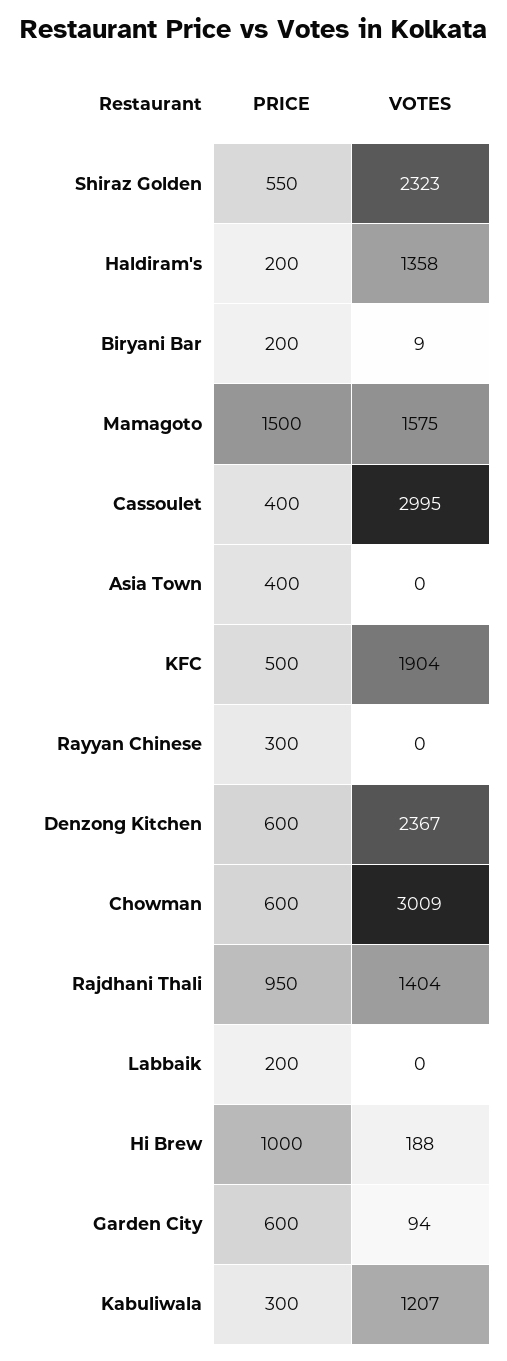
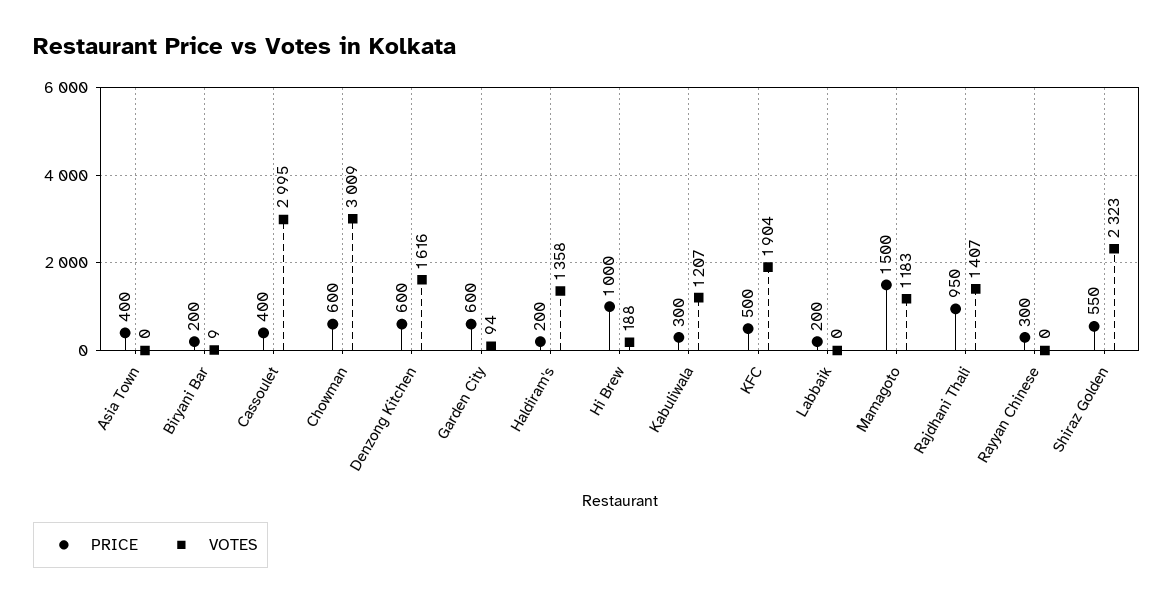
VOTES, Mamagoto: 1575 -> 1183
VOTES, Denzong Kitchen: 2367 -> 1616
VOTES, Rajdhani Thali: 1404 -> 1407

